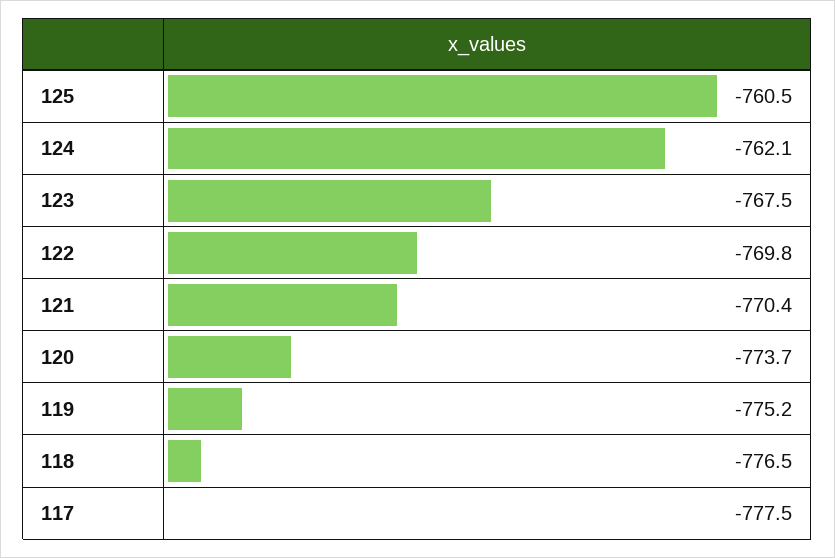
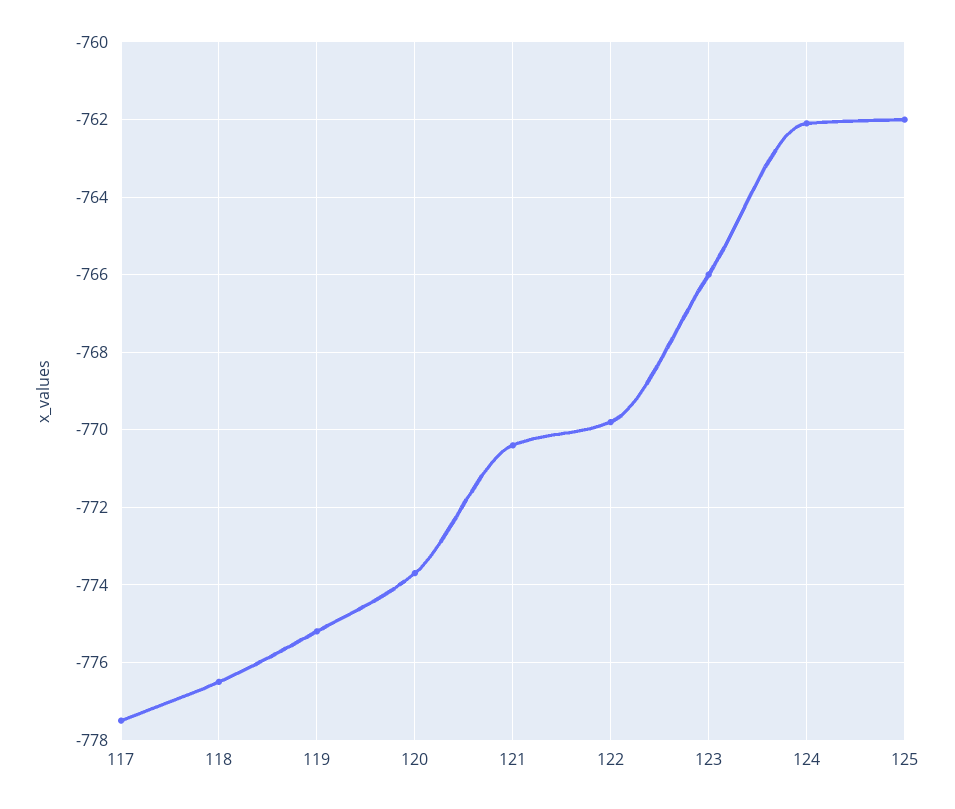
125: -760.5 -> -762
123: -767.5 -> -766

